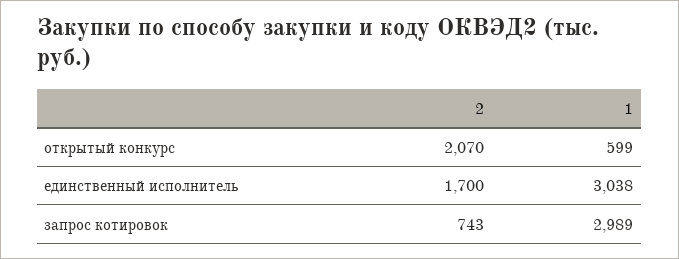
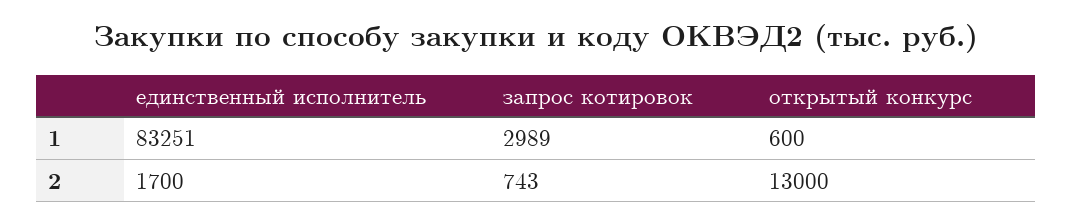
2, открытый конкурс: 2070 -> 13000
1, открытый конкурс: 599 -> 600
1, единственный исполнитель: 3038 -> 83251

